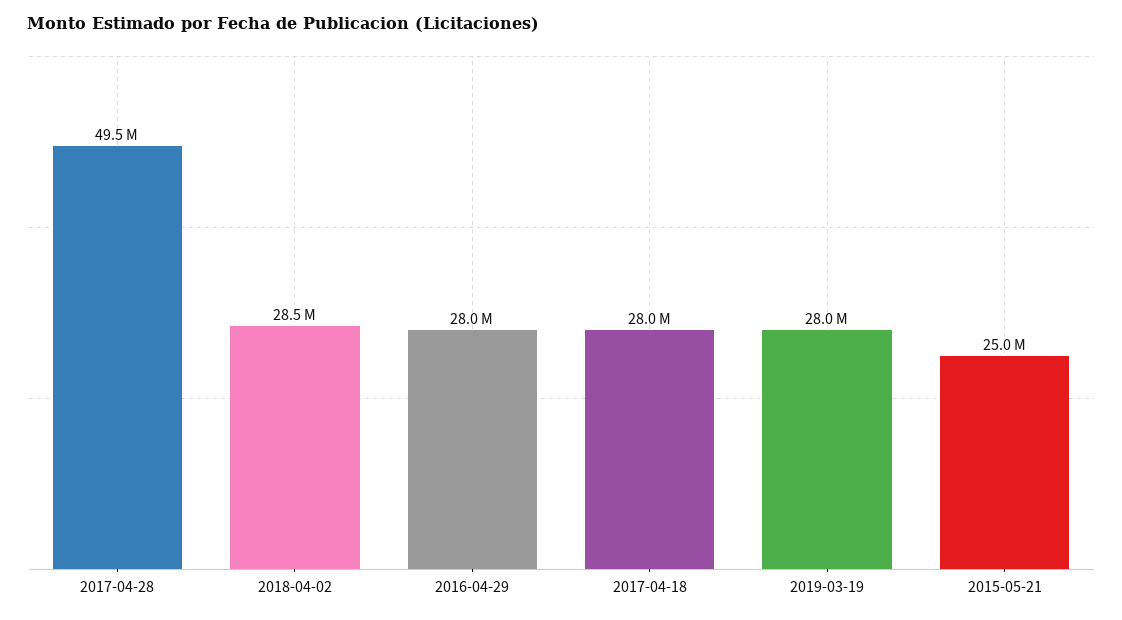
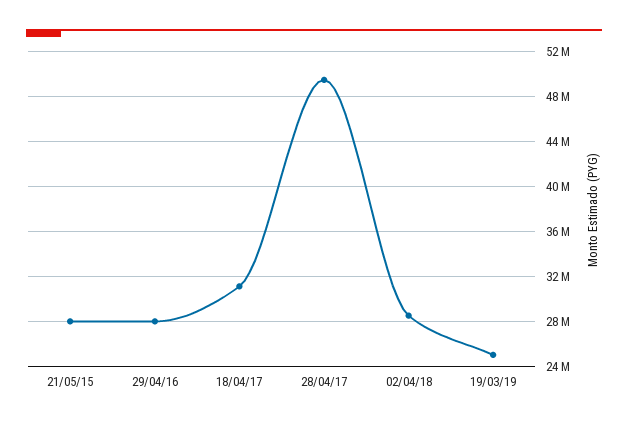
2017-04-18: 28000000 -> 31000000
2019-03-19: 28000000 -> 25000000
2015-05-21: 25000000 -> 28000000

